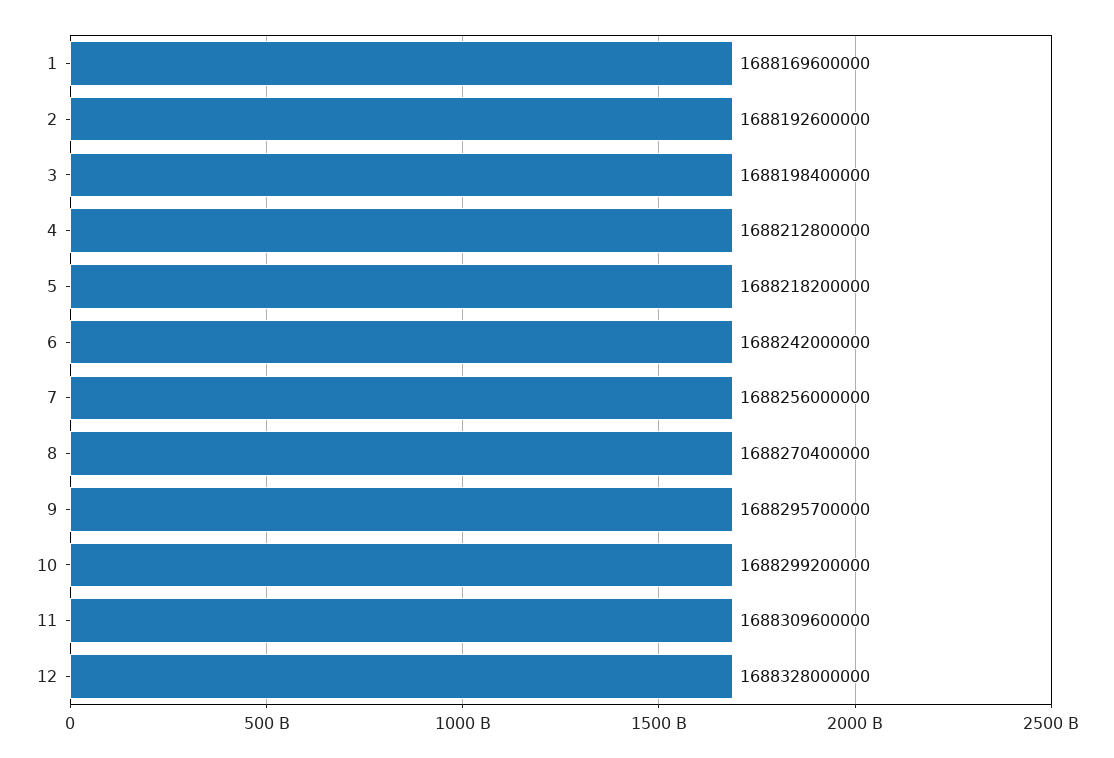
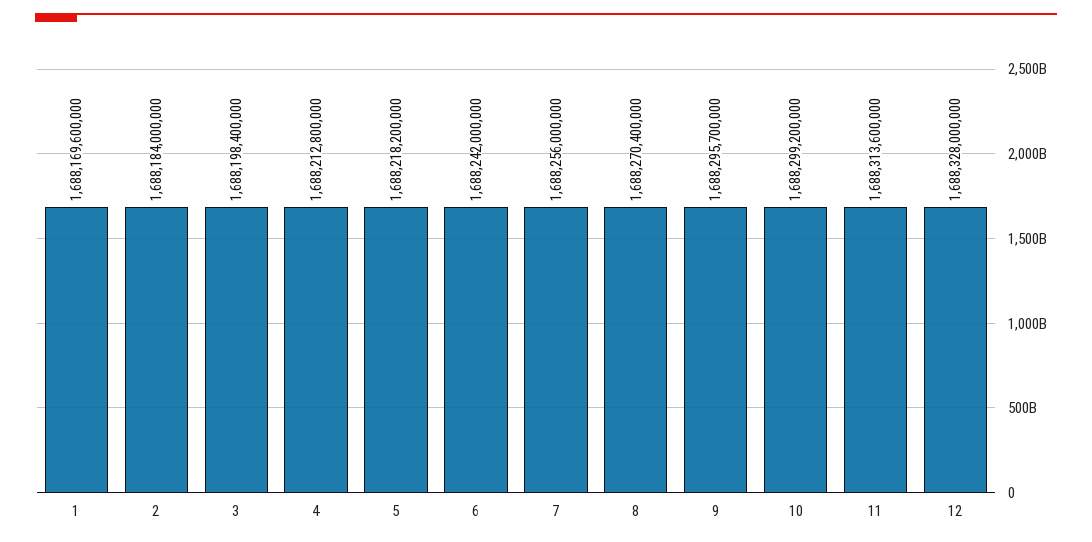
2: 1688192600000 -> 1688184000000
11: 1688309600000 -> 1688313600000

